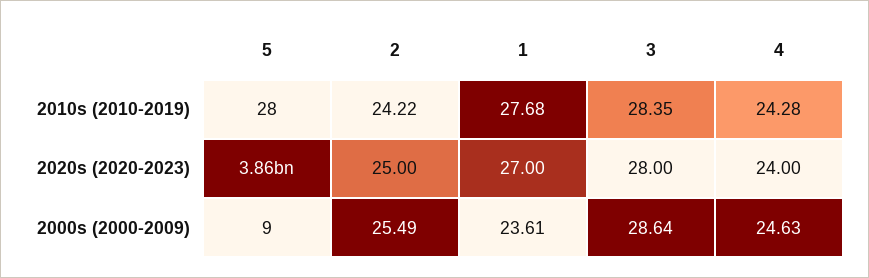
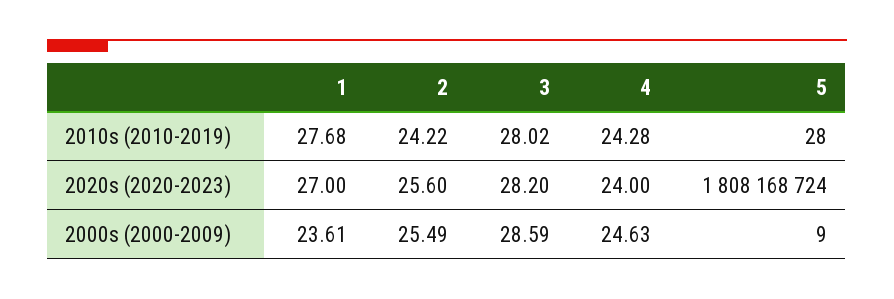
3, 2010s (2010-2019): 28.35 -> 28.02
5, 2020s (2020-2023): 3860000000 -> 1808168724
2, 2020s (2020-2023): 25 -> 25.6
3, 2020s (2020-2023): 28 -> 28.2
3, 2000s (2000-2009): 28.64 -> 28.59

